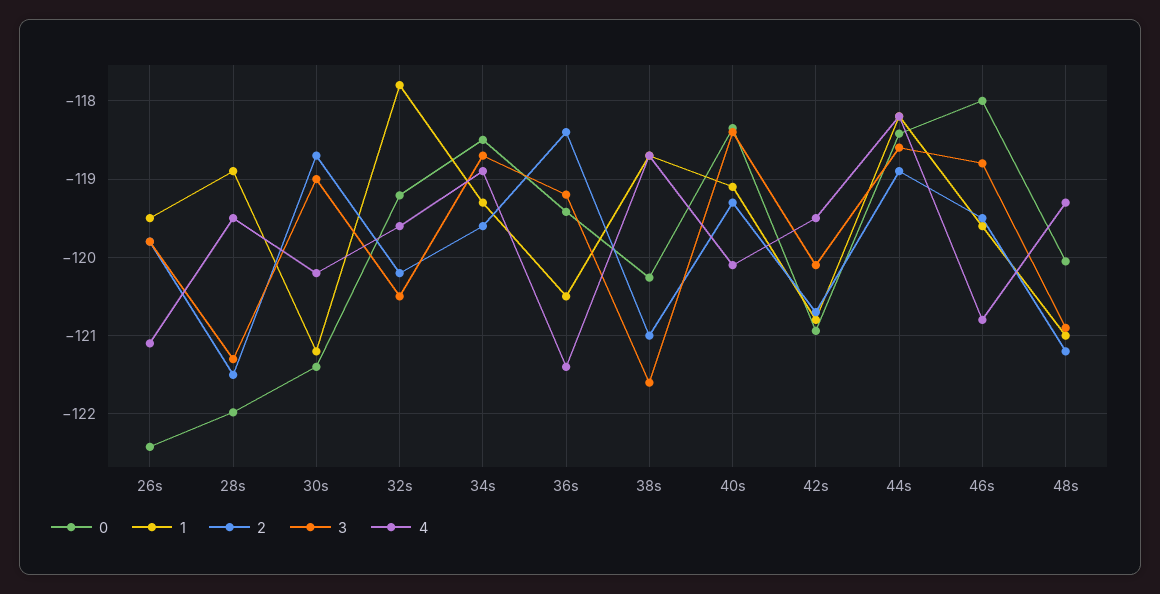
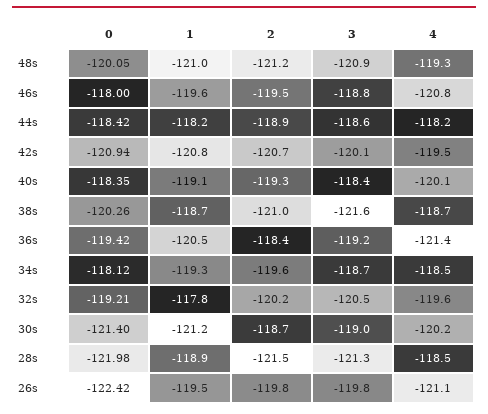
4, 28s: -119.5 -> -118.5
0, 34s: -118.5 -> -118.12
4, 34s: -118.9 -> -118.5

